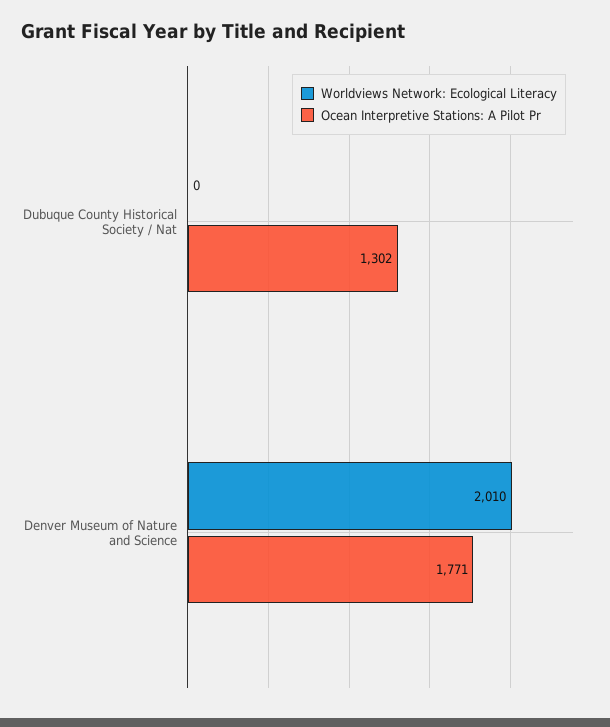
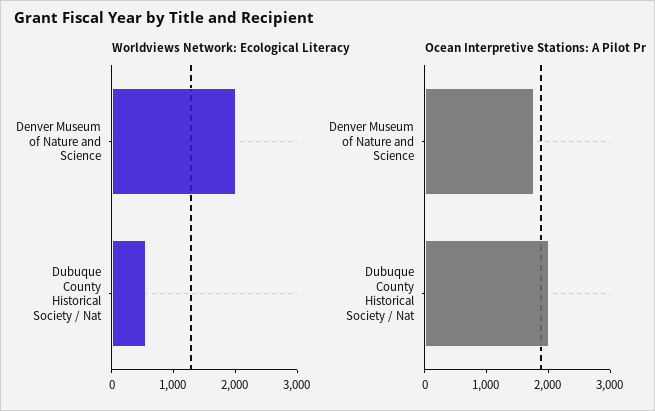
Worldviews Network: Ecological Literacy, Dubuque County Historical Society / Nat: 0 -> 600
Ocean Interpretive Stations: A Pilot Pr, Dubuque County Historical Society / Nat: 1302 -> 2000

